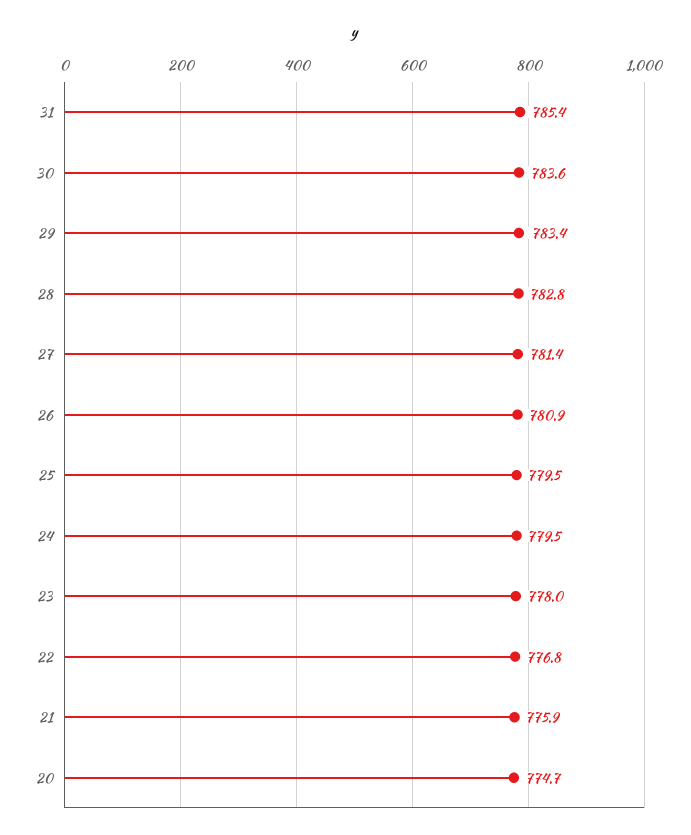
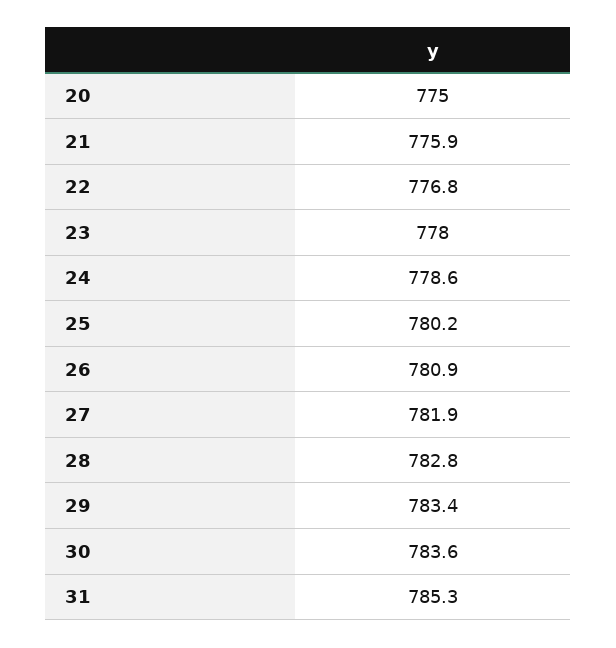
31: 785.4 -> 785.3
27: 781.4 -> 781.9
25: 779.5 -> 780.2
24: 779.5 -> 778.6
20: 774.7 -> 775

